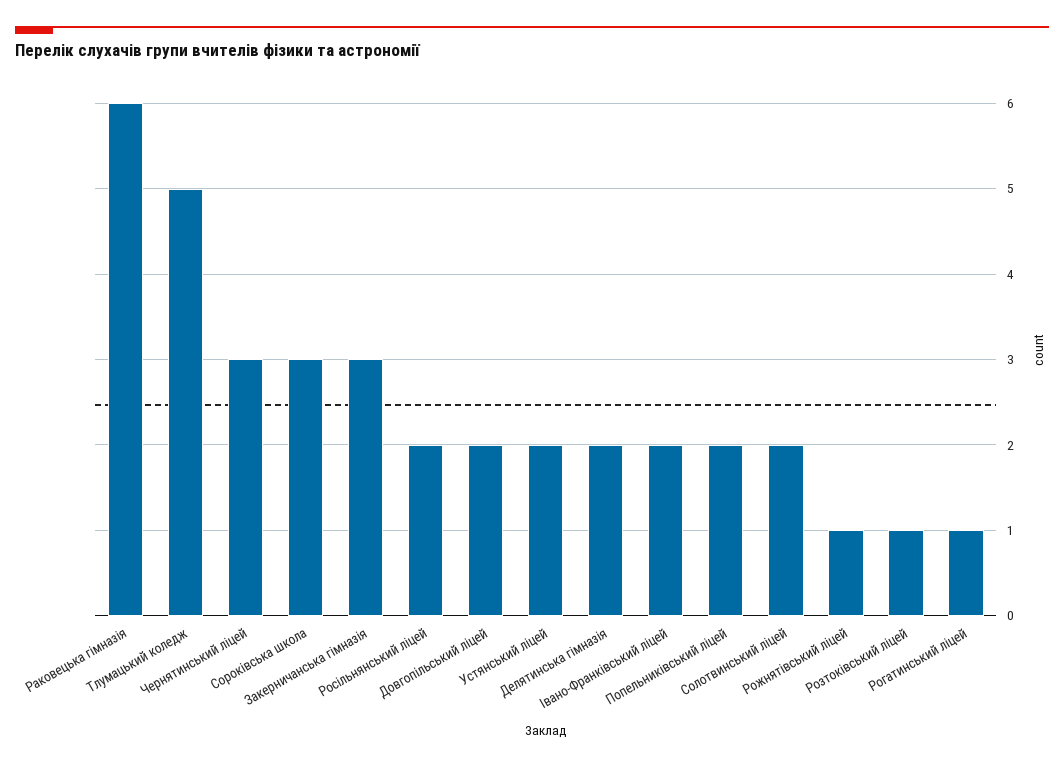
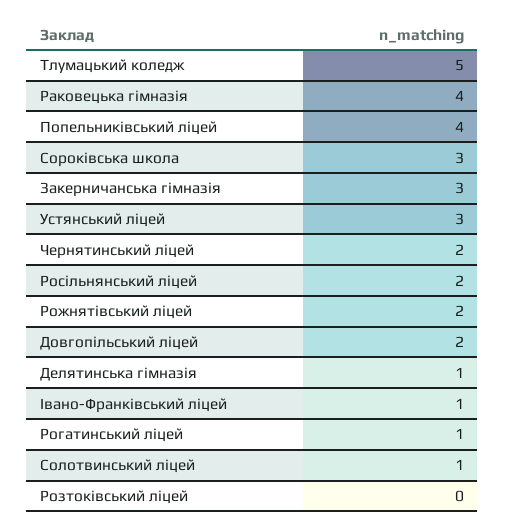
Раковецька гімназія: 6 -> 4
Чернятинський ліцей: 3 -> 2
Устянський ліцей: 2 -> 3
Делятинська гімназія: 2 -> 1
Івано-Франківський ліцей: 2 -> 1
Попельниківський ліцей: 2 -> 4
Солотвинський ліцей: 2 -> 1
Рожнятівський ліцей: 1 -> 2
Розтоківський ліцей: 1 -> 0

